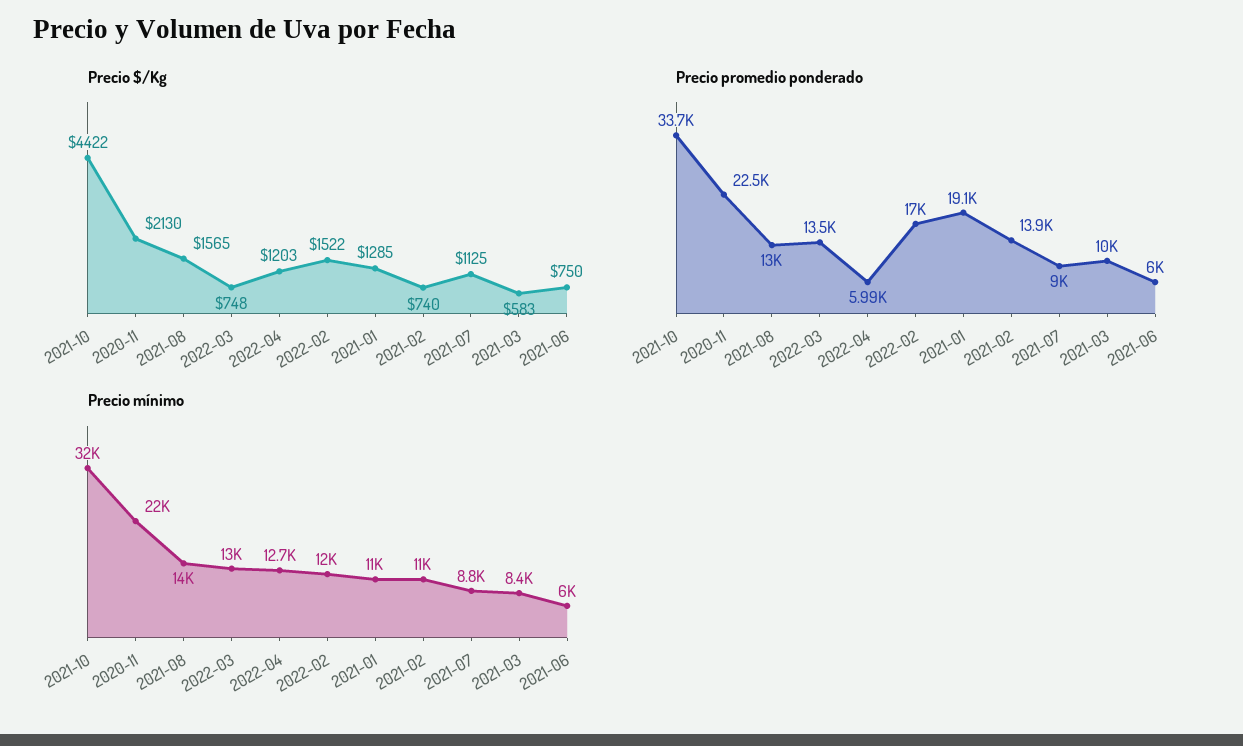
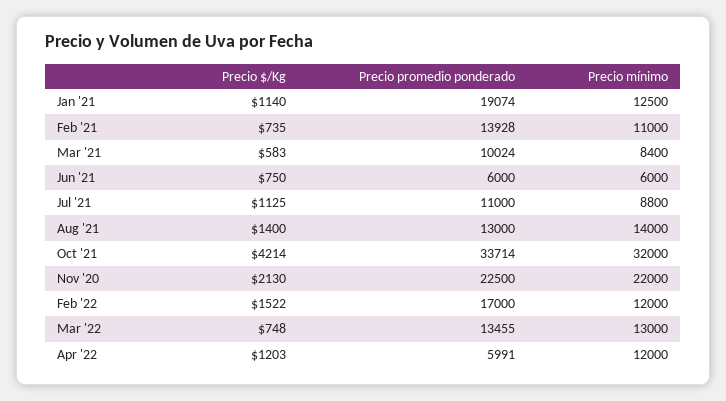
Precio $/Kg, 2021-10: 4422 -> 4214
Precio $/Kg, 2021-08: 1565 -> 1400
Precio $/Kg, 2021-01: 1285 -> 1140
Precio $/Kg, 2021-02: 740 -> 735
Precio promedio ponderado, 2021-07: 9000 -> 11000
Precio mínimo, 2022-04: 12700 -> 12000
Precio mínimo, 2021-01: 11000 -> 12500

